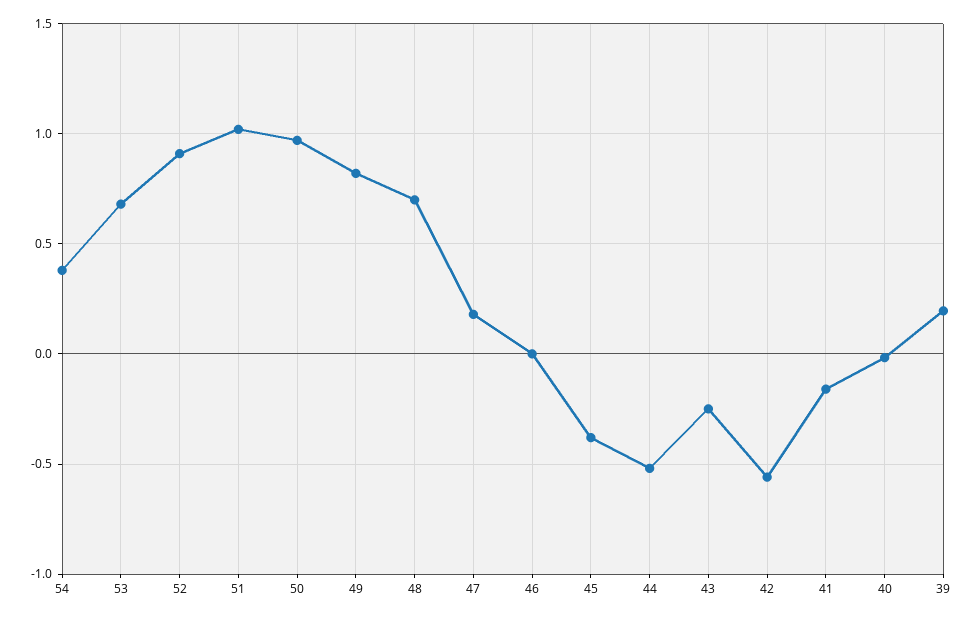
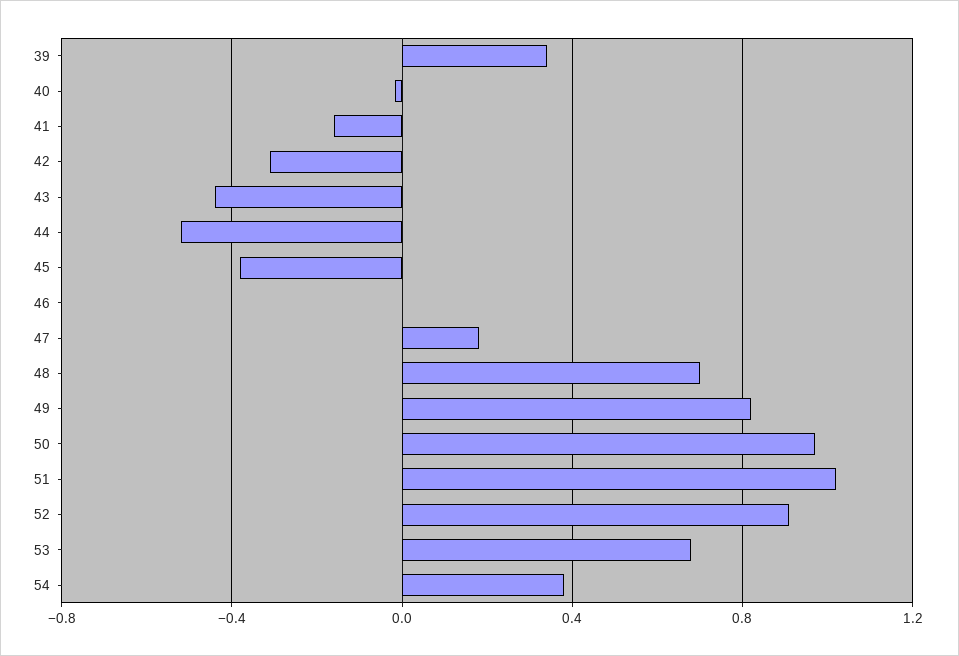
43: -0.25 -> -0.45
42: -0.55 -> -0.3
39: 0.2 -> 0.35

